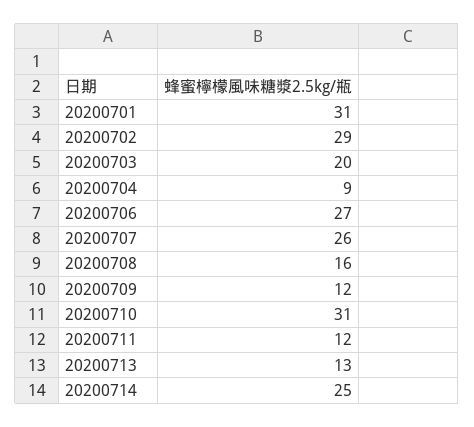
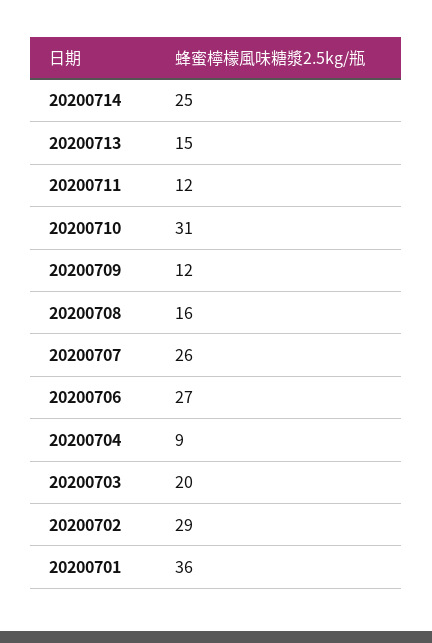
20200701: 31 -> 36
20200713: 13 -> 15

